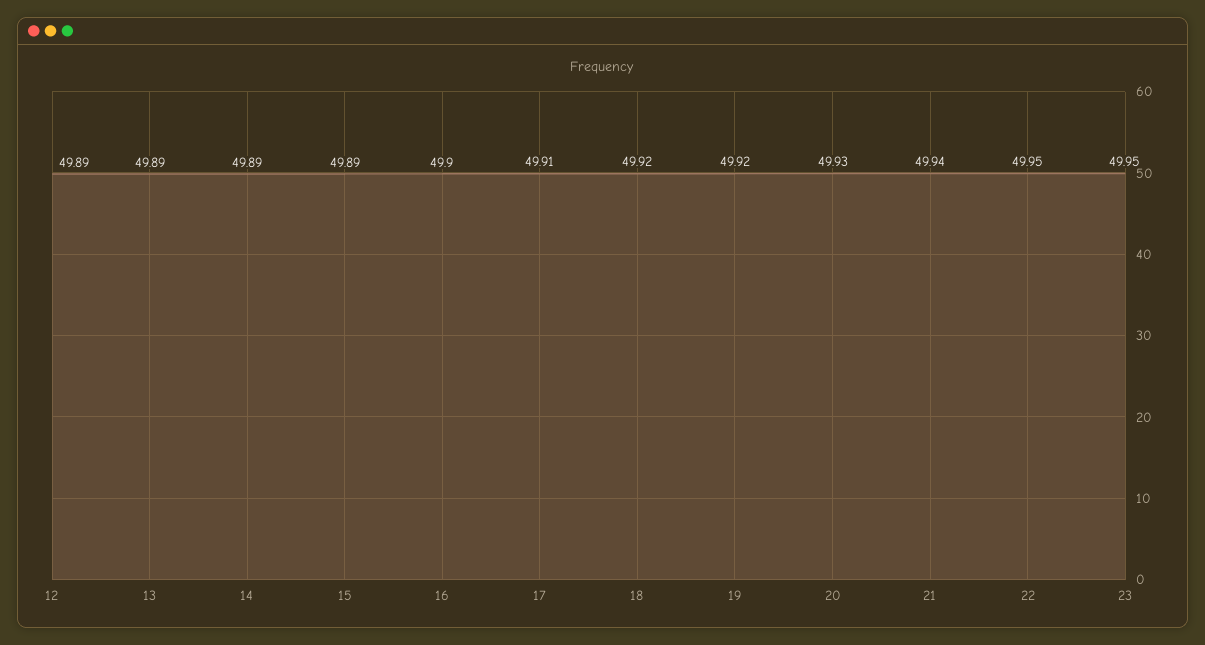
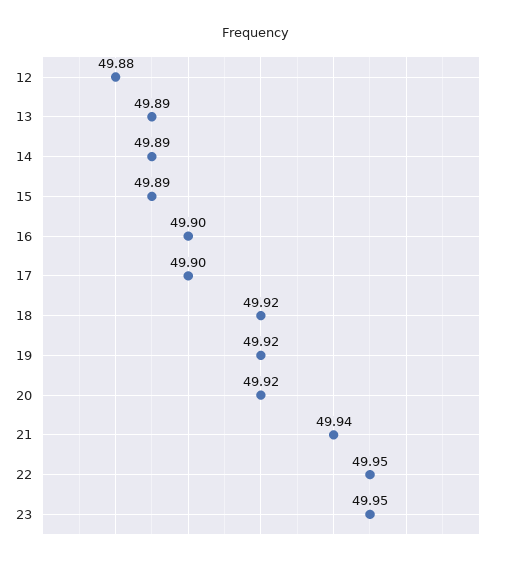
12: 49.89 -> 49.88
17: 49.91 -> 49.9
20: 49.93 -> 49.92

